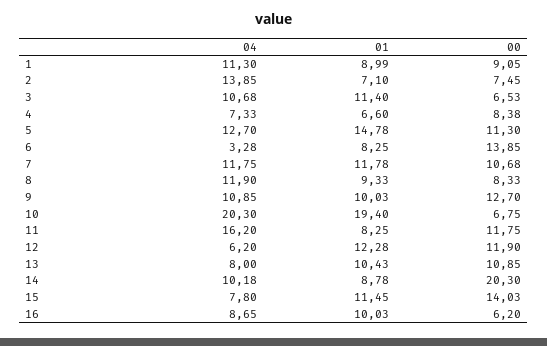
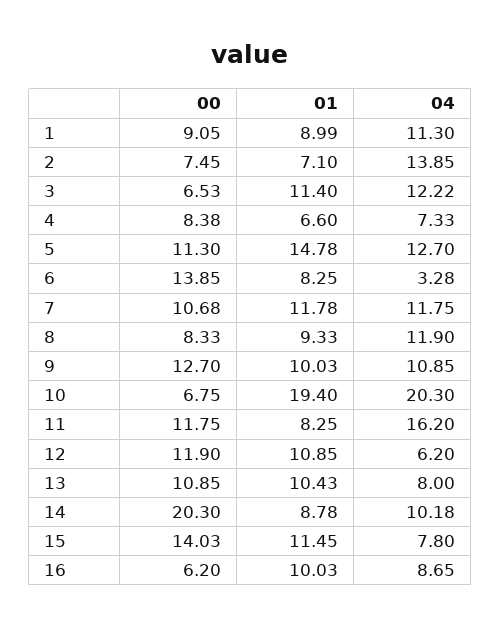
04, 3: 10.68 -> 12.22
01, 12: 12.28 -> 10.85

